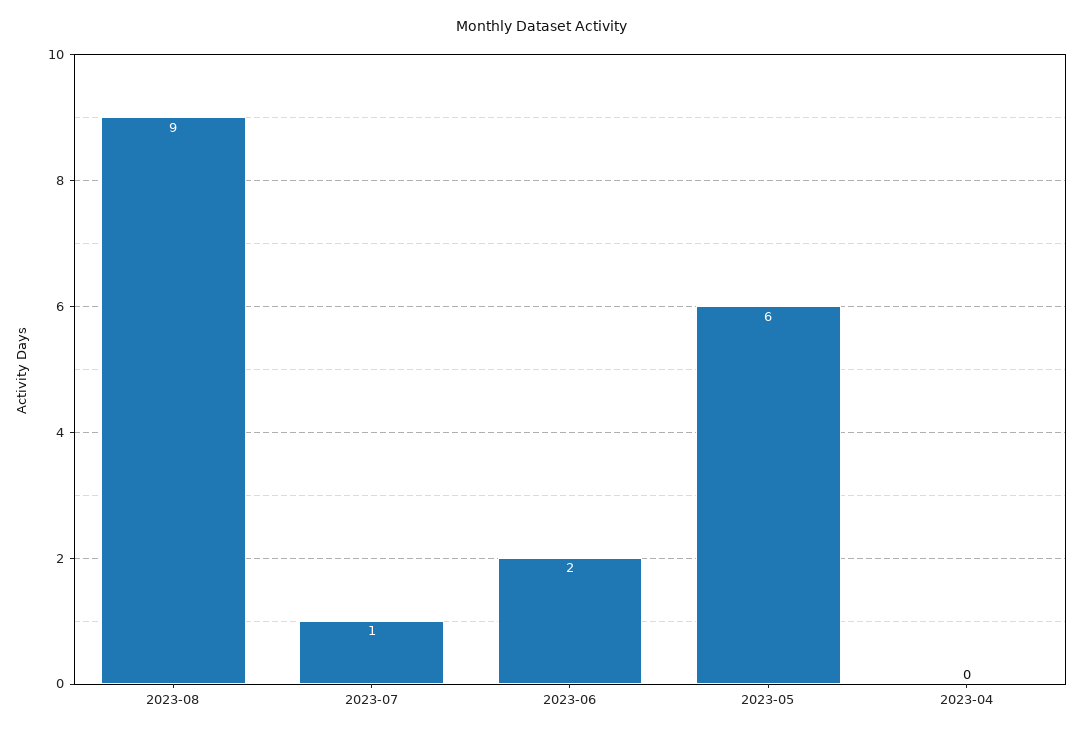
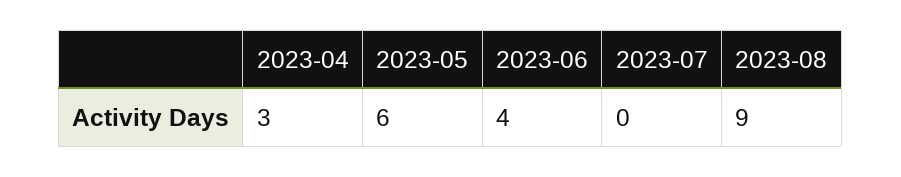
2023-07: 1 -> 0
2023-06: 2 -> 4
2023-04: 0 -> 3

